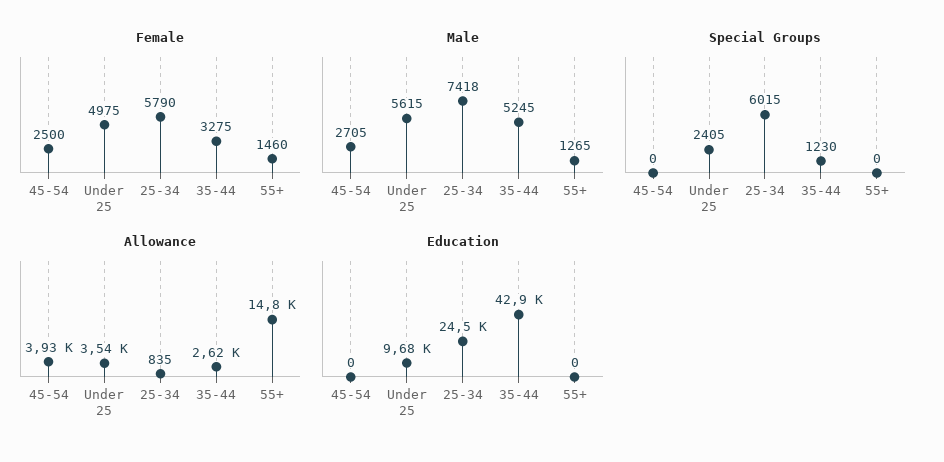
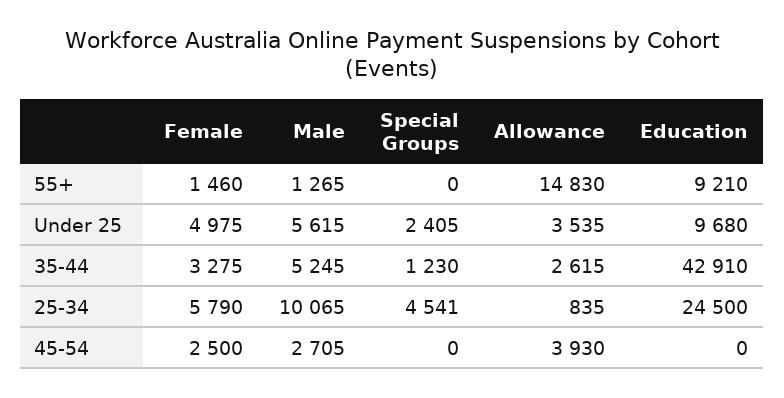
Male, 25-34: 7418 -> 10065
Special Groups, 25-34: 6015 -> 4541
Education, 55+: 0 -> 9210

